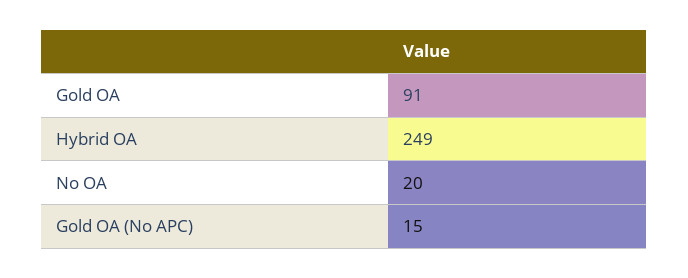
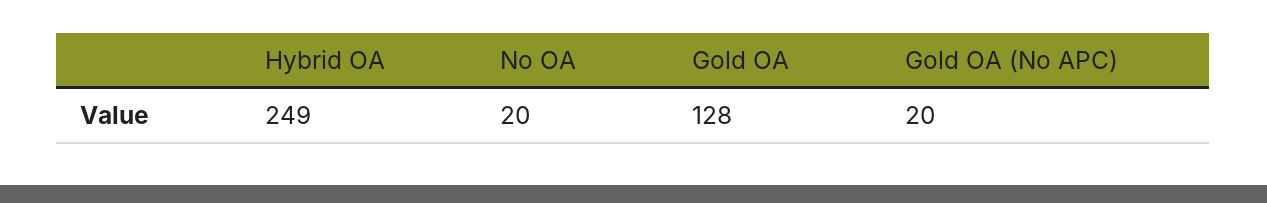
Gold OA: 91 -> 128
Gold OA (No APC): 15 -> 20

